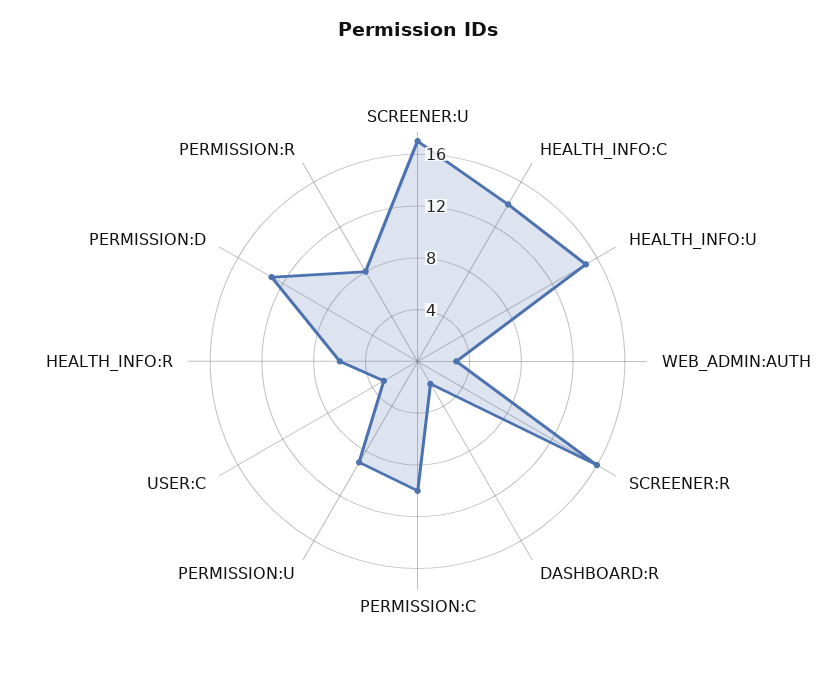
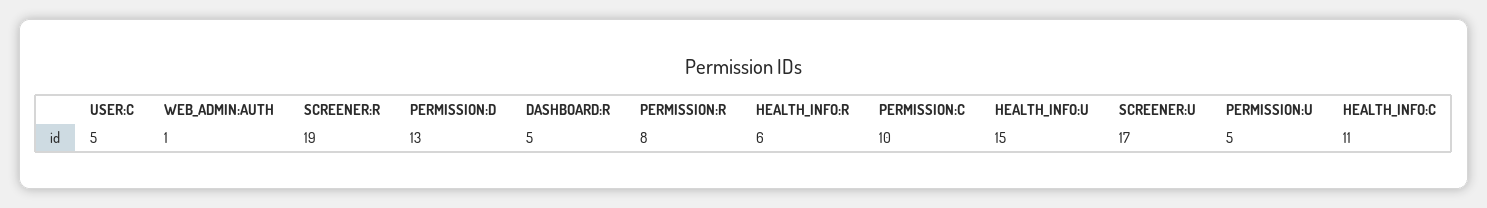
HEALTH_INFO:C: 14 -> 11
WEB_ADMIN:AUTH: 3 -> 1
SCREENER:R: 16 -> 19
DASHBOARD:R: 2 -> 5
PERMISSION:U: 9 -> 5
USER:C: 3 -> 5

